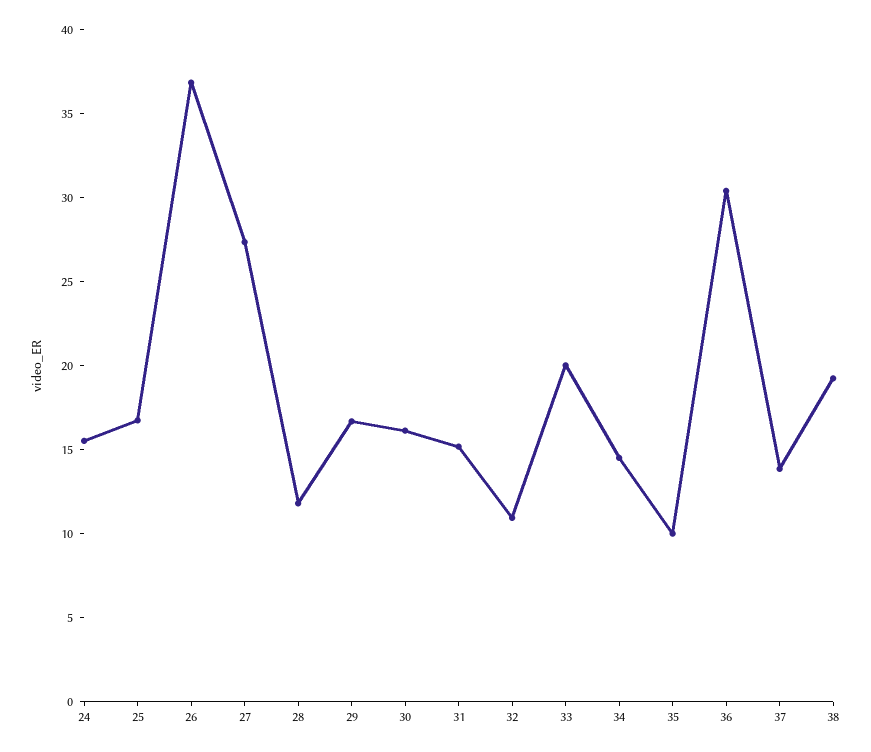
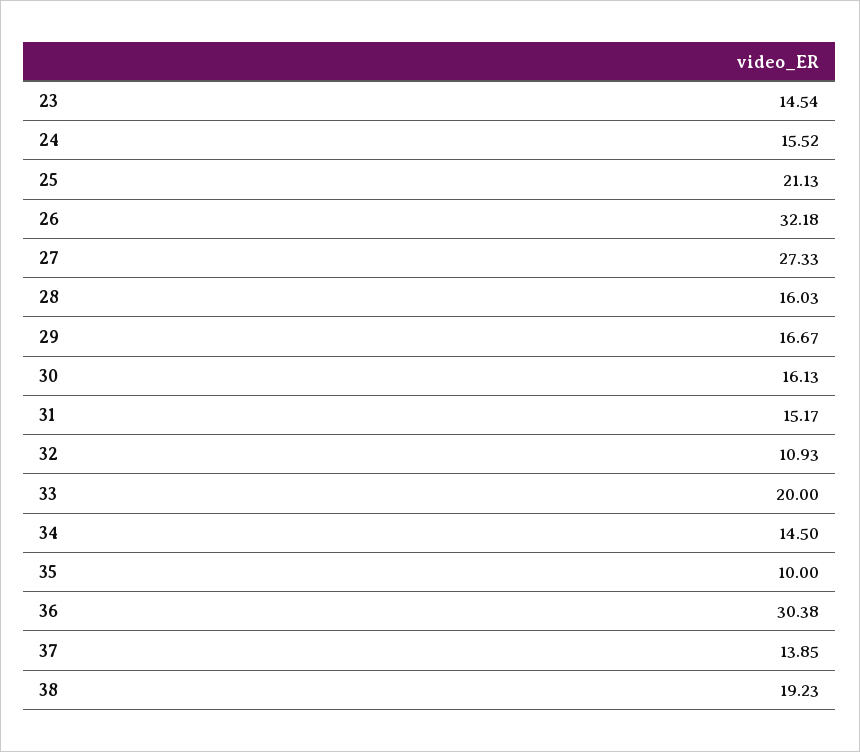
25: 17 -> 21.13
26: 37 -> 32.18
28: 12 -> 16.03
23: none -> 14.54

